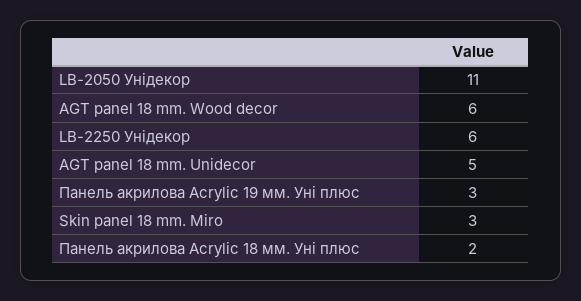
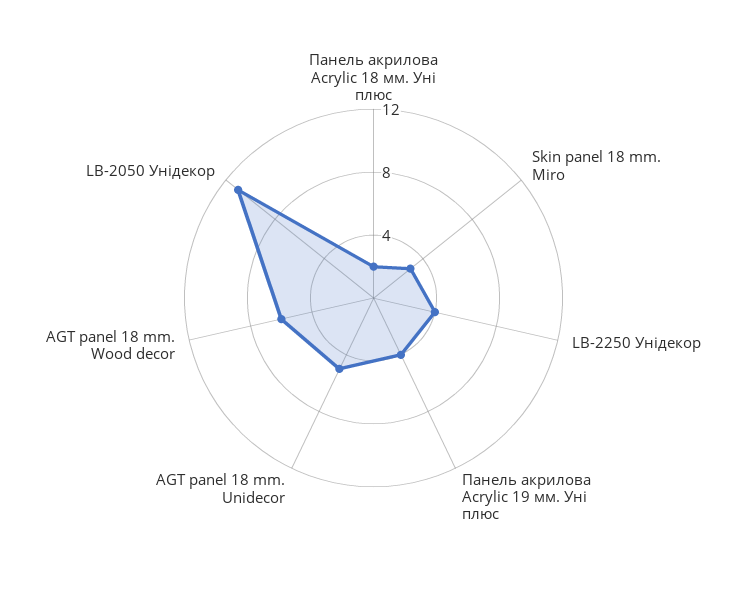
LB-2250 Унідекор: 6 -> 4
Панель акрилова Acrylic 19 мм. Уні плюс: 3 -> 4

